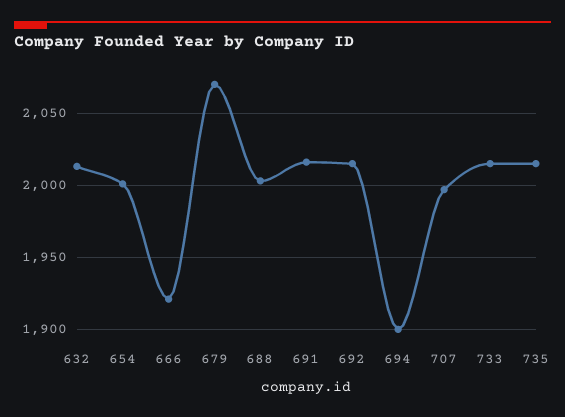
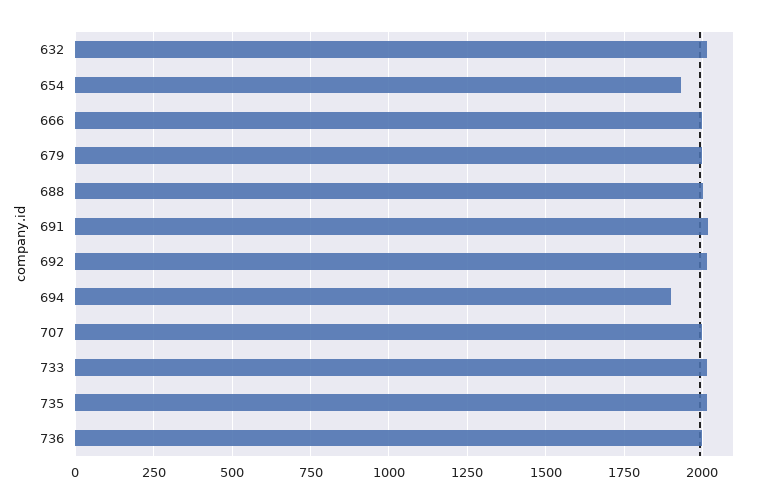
654: 2000 -> 1925
666: 1920 -> 2000
679: 2070 -> 2000
736: none -> 2000

